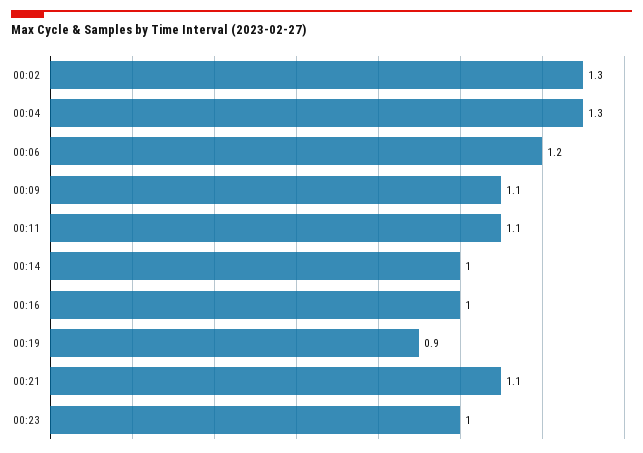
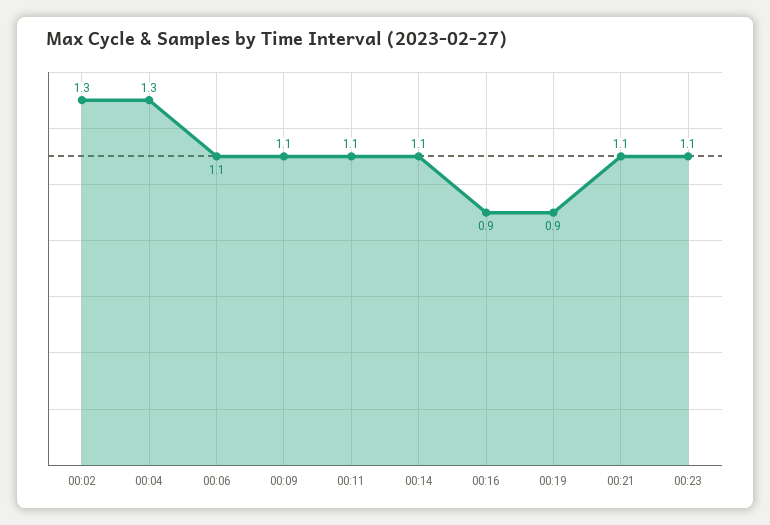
00:06: 1.2 -> 1.1
00:14: 1 -> 1.1
00:16: 1 -> 0.9
00:23: 1 -> 1.1

